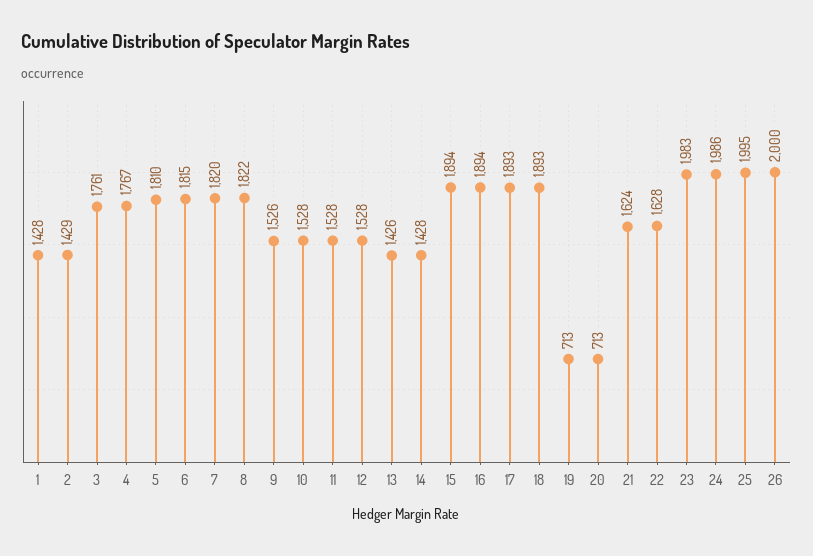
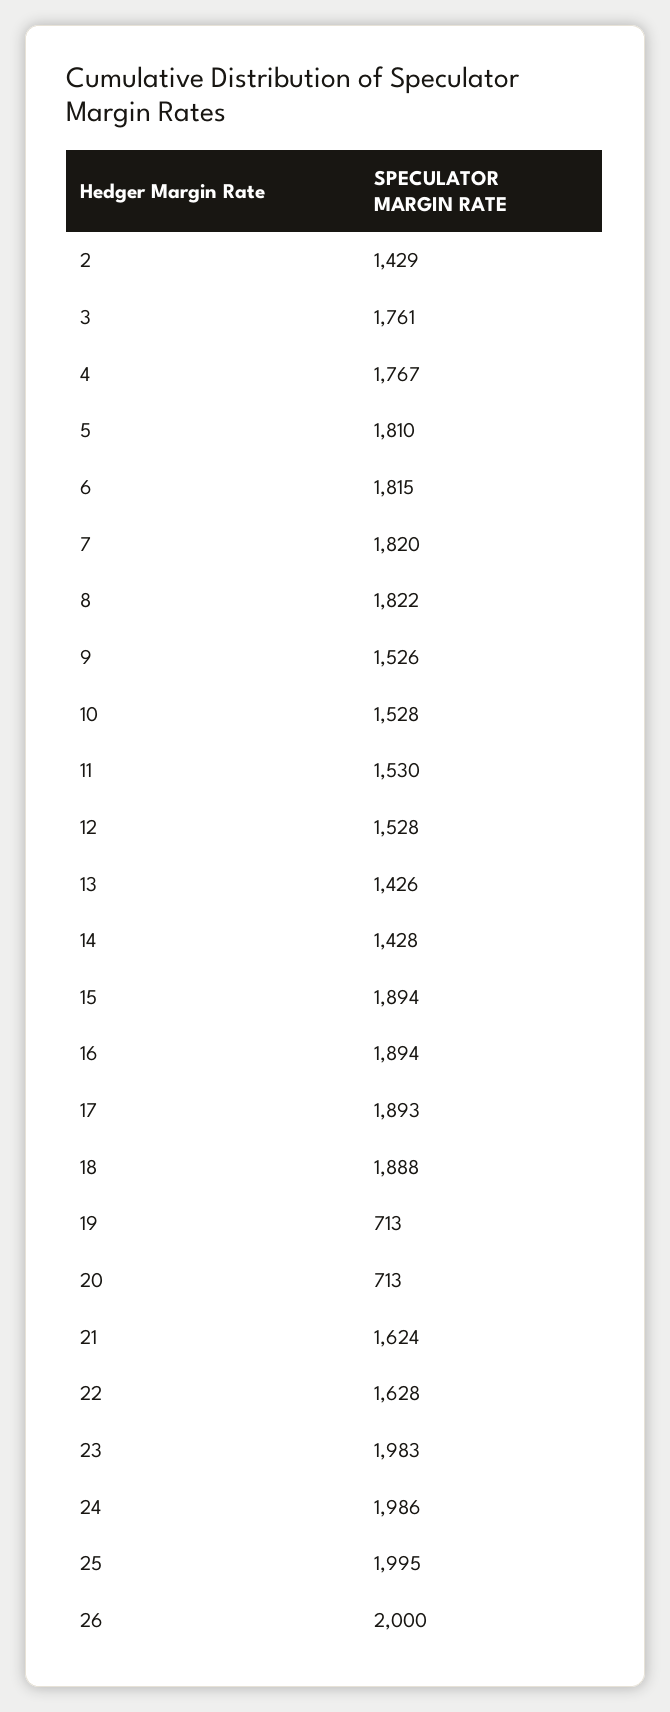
1: 1428 -> none
11: 1528 -> 1530
18: 1893 -> 1888

